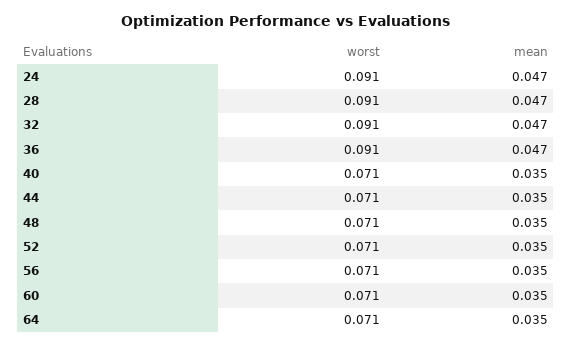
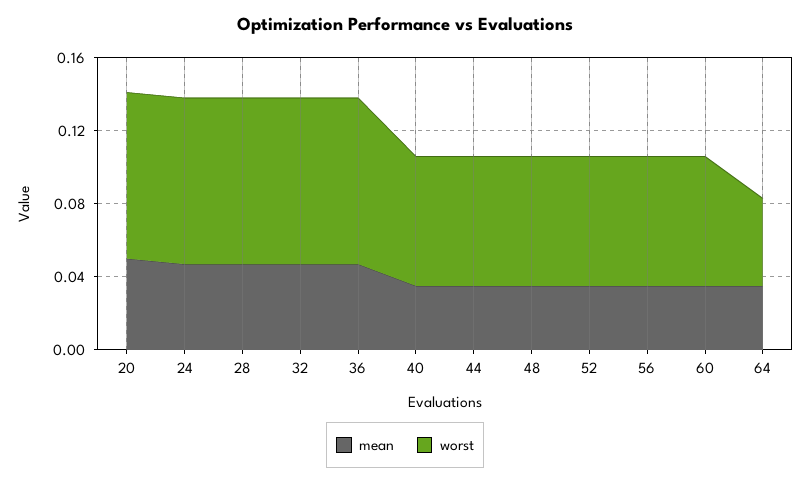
worst, 64: 0.071 -> 0.05
mean, 20: none -> 0.05
worst, 20: none -> 0.09

